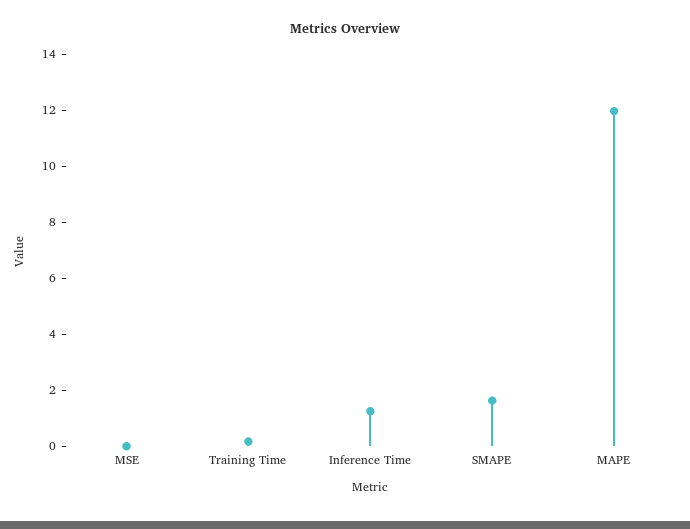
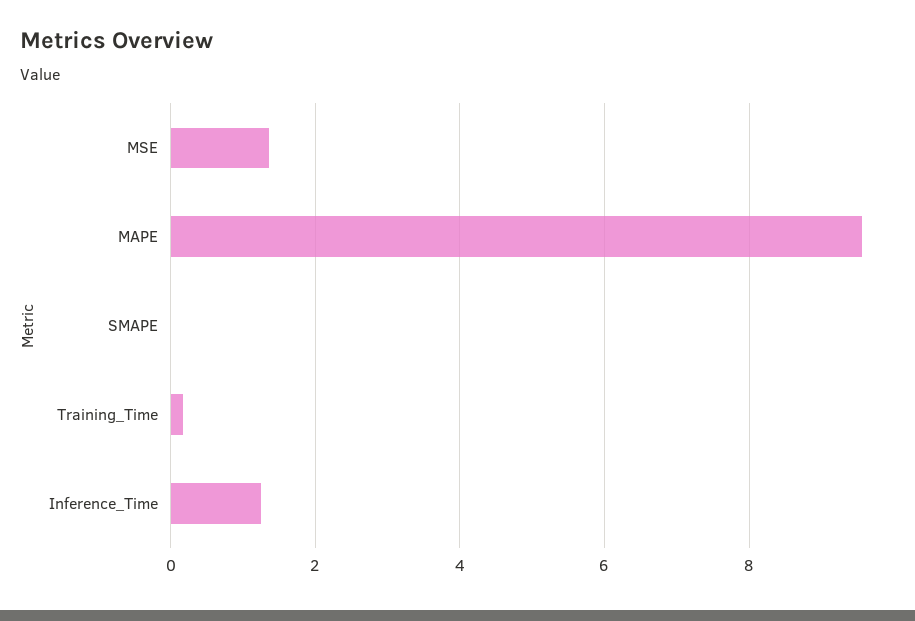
MSE: 0 -> 1.4
SMAPE: 1.5 -> 0
MAPE: 12 -> 9.6

